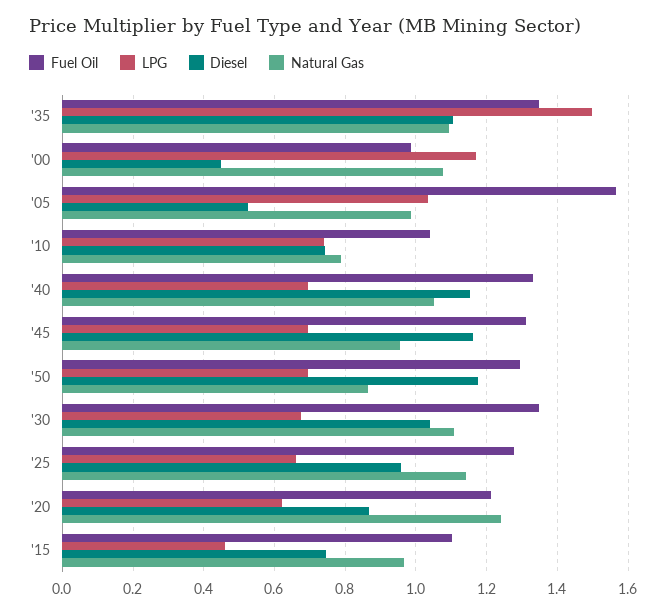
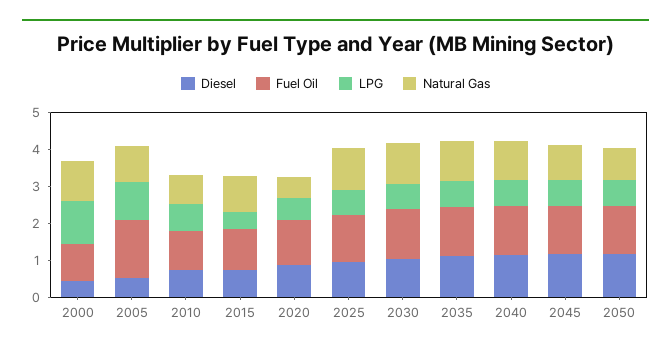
LPG, '35: 1.5 -> 0.75
Natural Gas, '20: 1.24 -> 0.5

